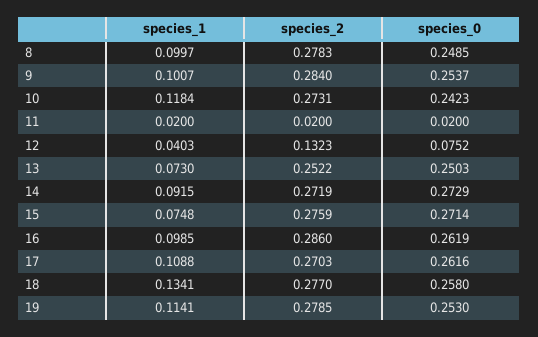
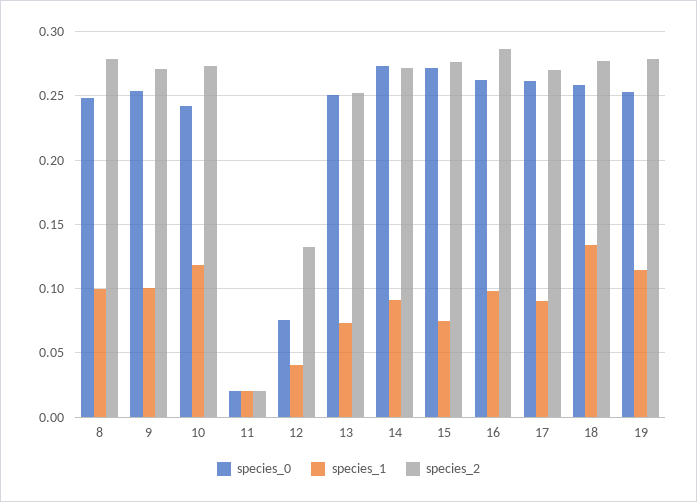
species_2, 9: 0.284 -> 0.27
species_1, 17: 0.1088 -> 0.09

